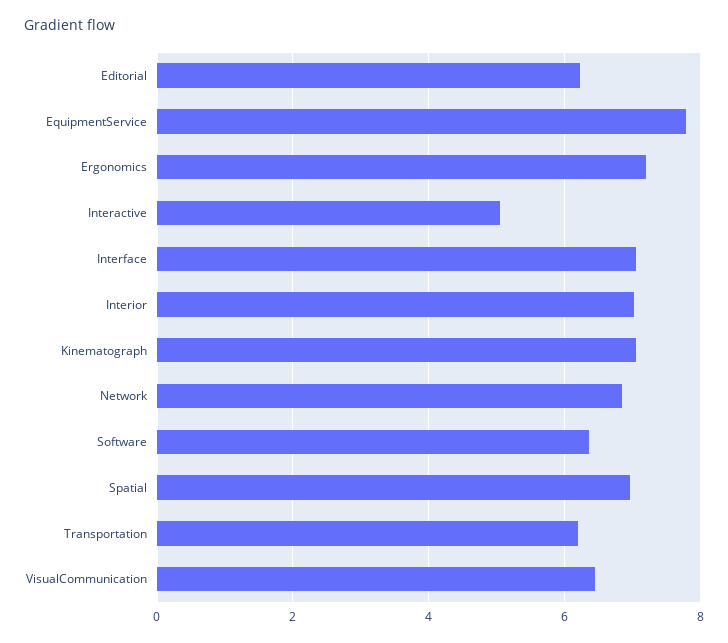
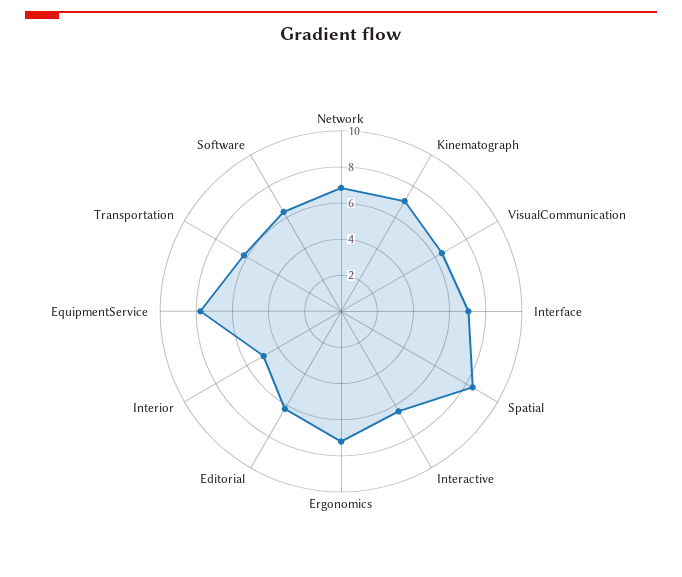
Interactive: 5 -> 6.5
Interior: 7 -> 5
Spatial: 7 -> 8.5

